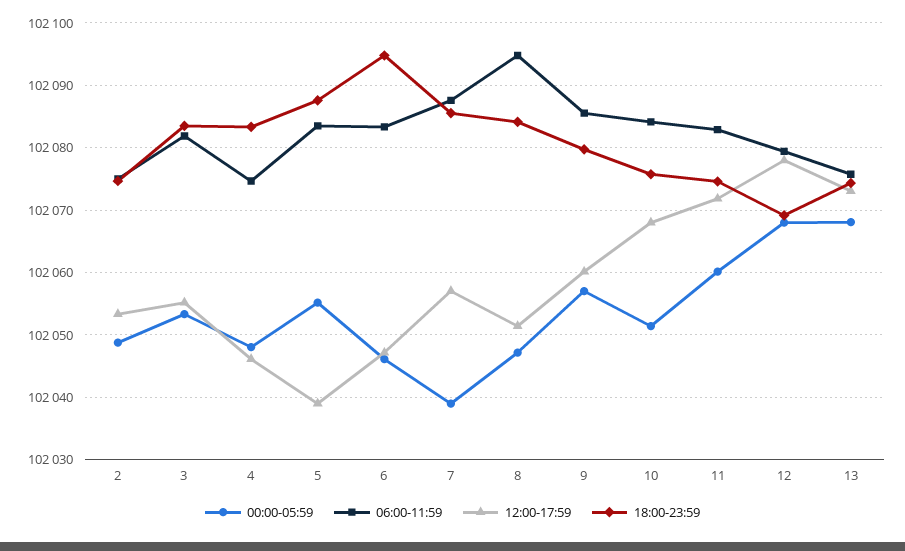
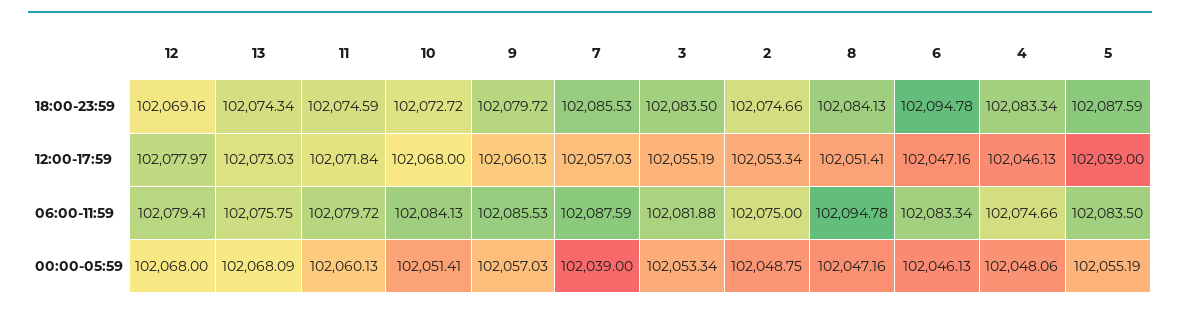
18:00-23:59, 10: 102076 -> 102072.72
06:00-11:59, 11: 102083 -> 102079.72

